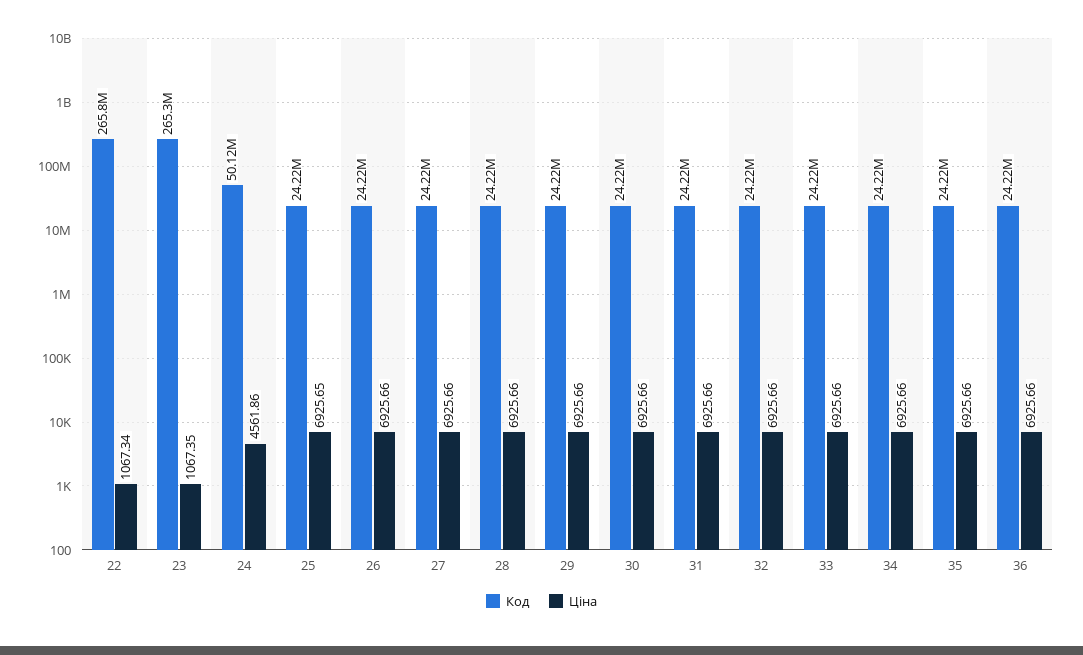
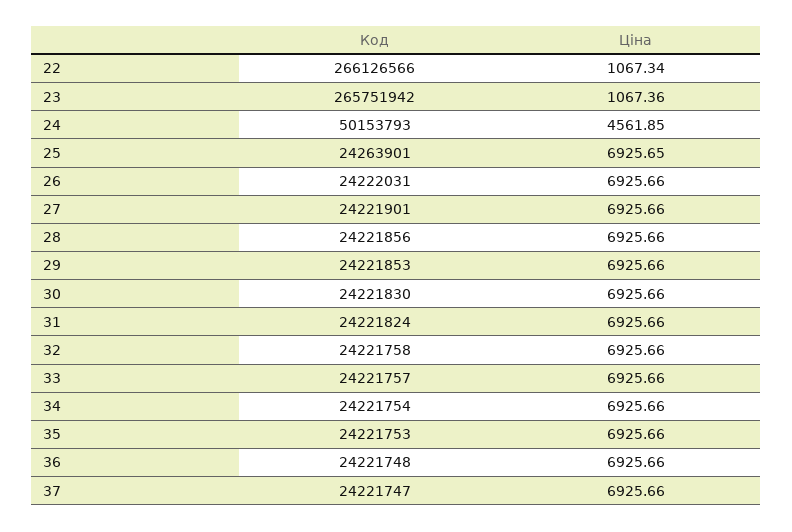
Код, 22: 265800000 -> 266126566
Код, 23: 265300000 -> 265751942
Ціна, 23: 1067.35 -> 1067.36
Код, 24: 50120000 -> 50153793
Ціна, 24: 4561.86 -> 4561.85
Код, 25: 24220000 -> 24263901
Код, 37: none -> 24221747
Ціна, 37: none -> 6925.66

